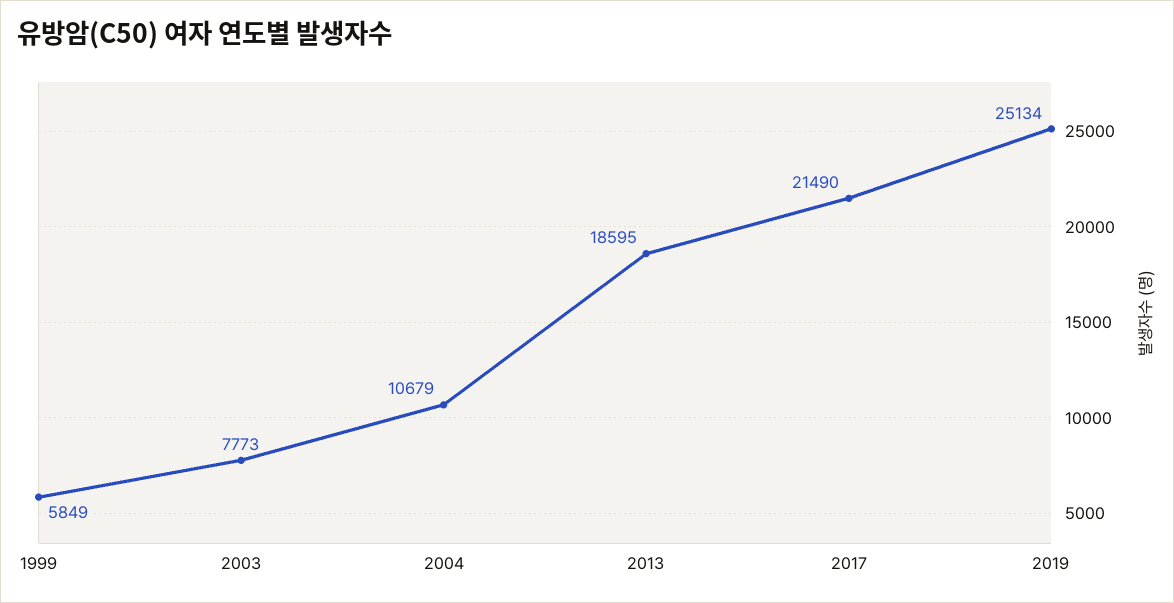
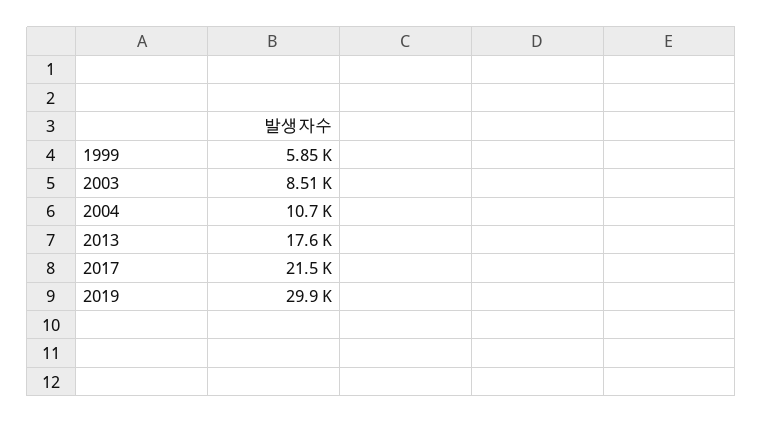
2003: 7773 -> 8510
2013: 18595 -> 17600
2019: 25134 -> 29900

